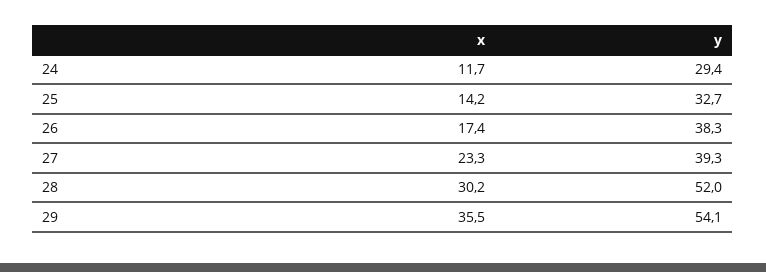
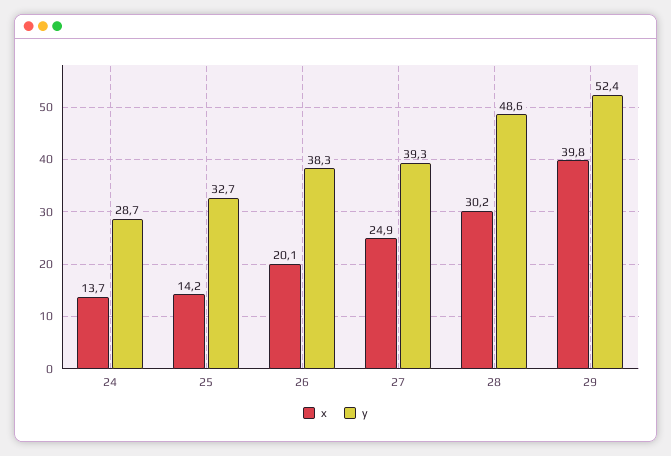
x, 24: 11.7 -> 13.7
y, 24: 29.4 -> 28.7
x, 26: 17.4 -> 20.1
x, 27: 23.3 -> 24.9
y, 28: 52 -> 48.6
x, 29: 35.5 -> 39.8
y, 29: 54.1 -> 52.4

